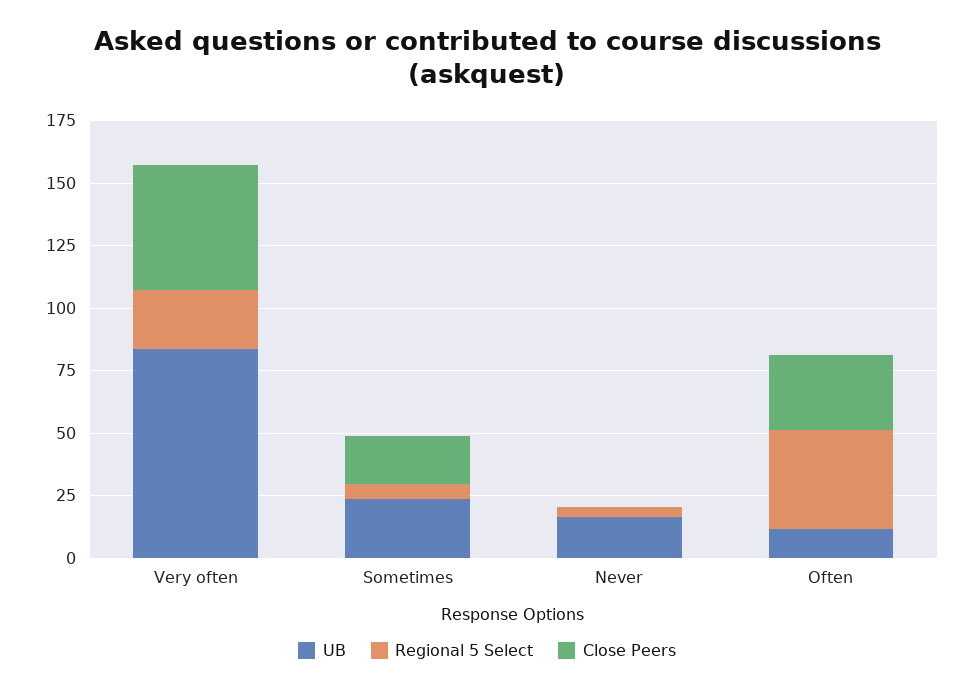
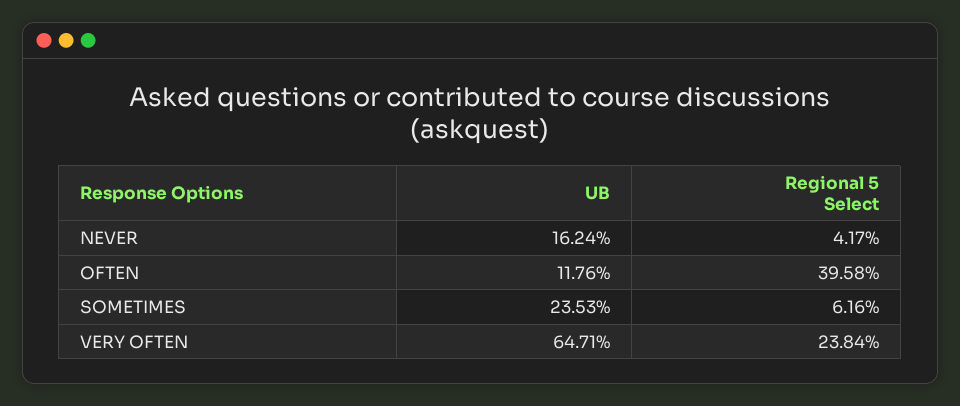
UB, Very often: 85 -> 64.71
Close Peers, Very often: 50 -> none
Close Peers, Sometimes: 20 -> none
Close Peers, Never: 0 -> none
Close Peers, Often: 30 -> none

